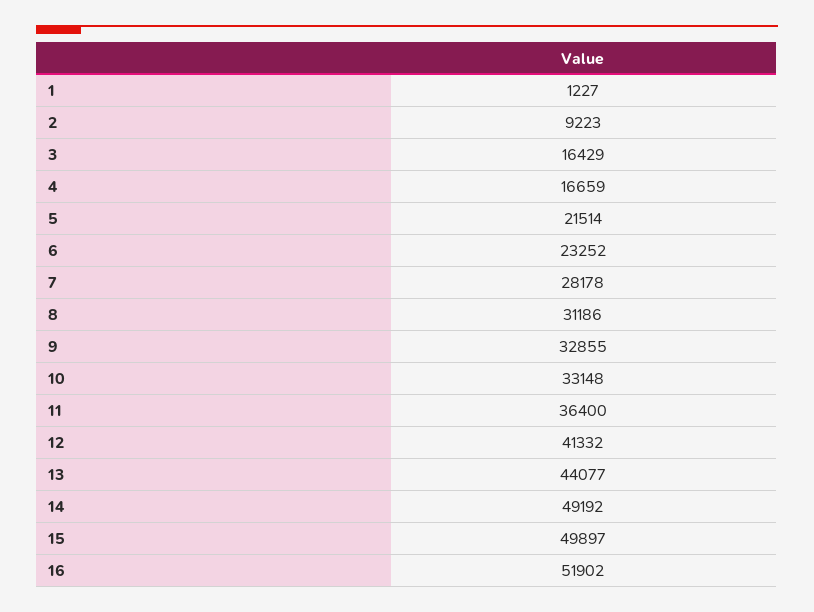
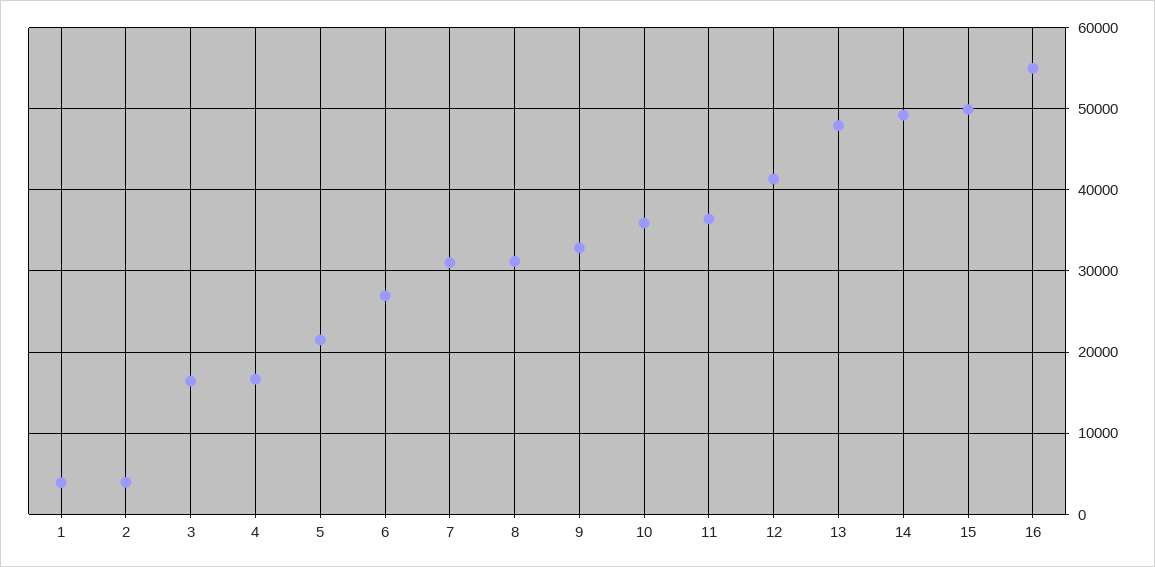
1: 1227 -> 4000
2: 9223 -> 4000
6: 23252 -> 27000
7: 28178 -> 31000
10: 33148 -> 36000
13: 44077 -> 48000
16: 51902 -> 55000

